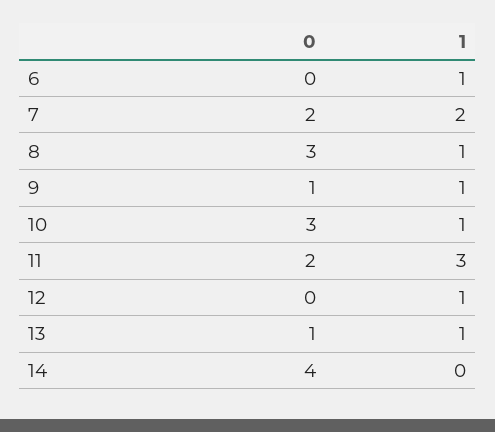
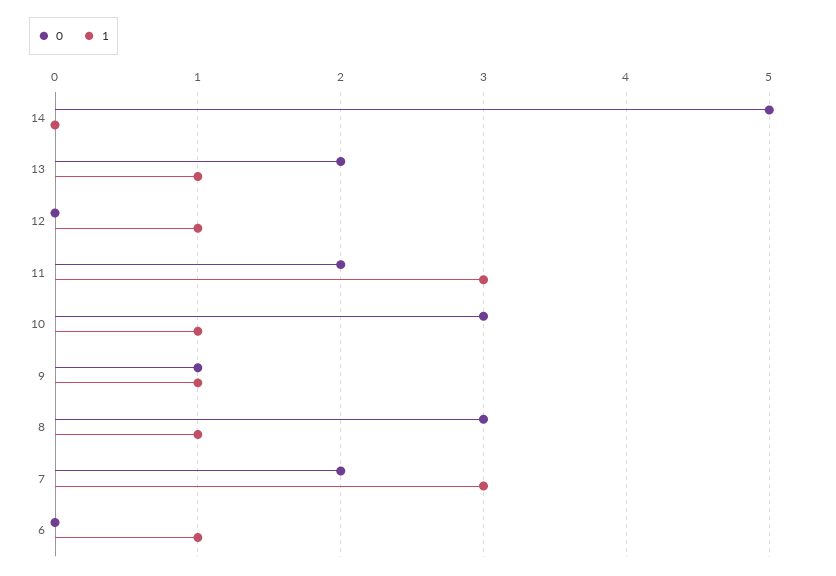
1, 7: 2 -> 3
0, 13: 1 -> 2
0, 14: 4 -> 5

